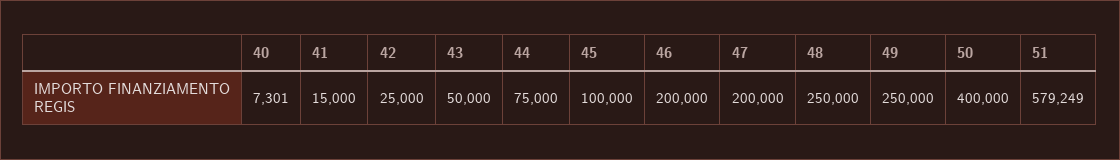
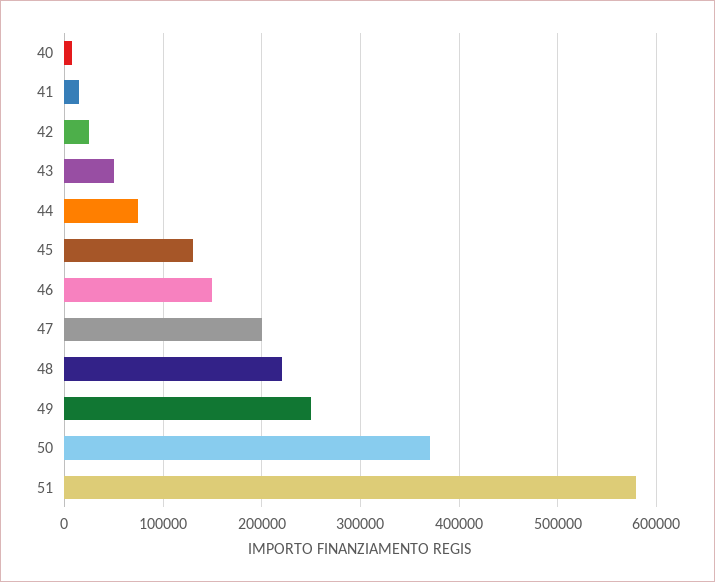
45: 100000 -> 130000
46: 200000 -> 150000
48: 250000 -> 220000
50: 400000 -> 370000

